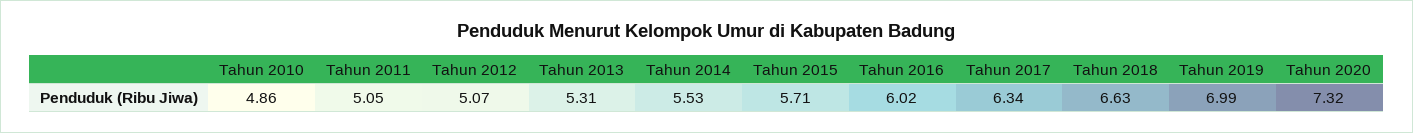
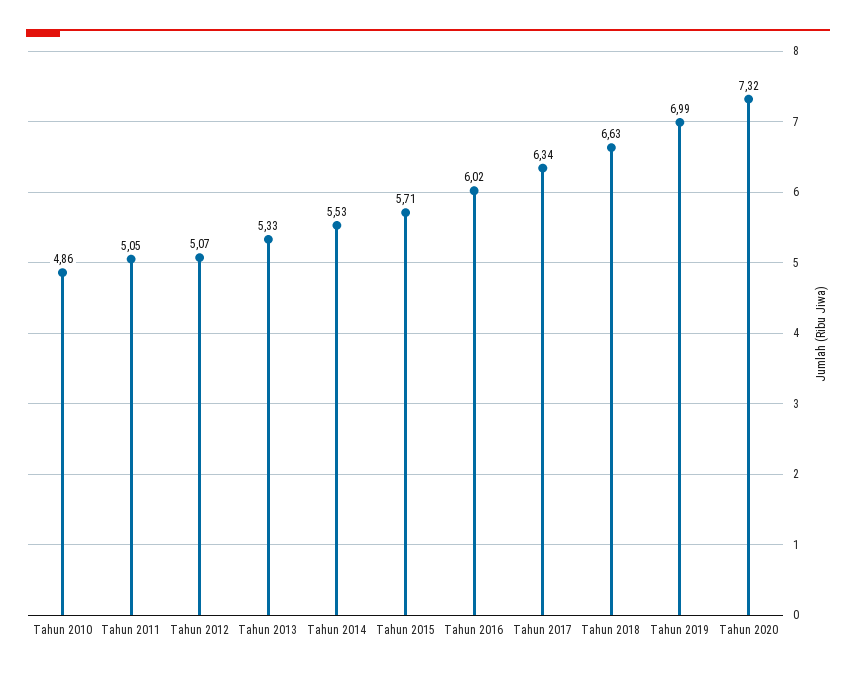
Tahun 2013: 5.31 -> 5.33

